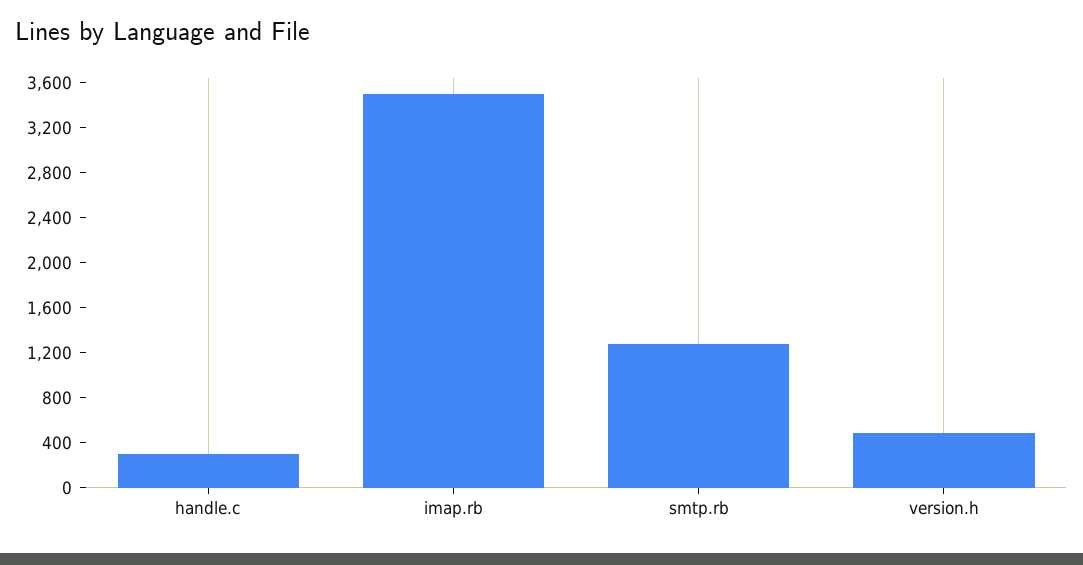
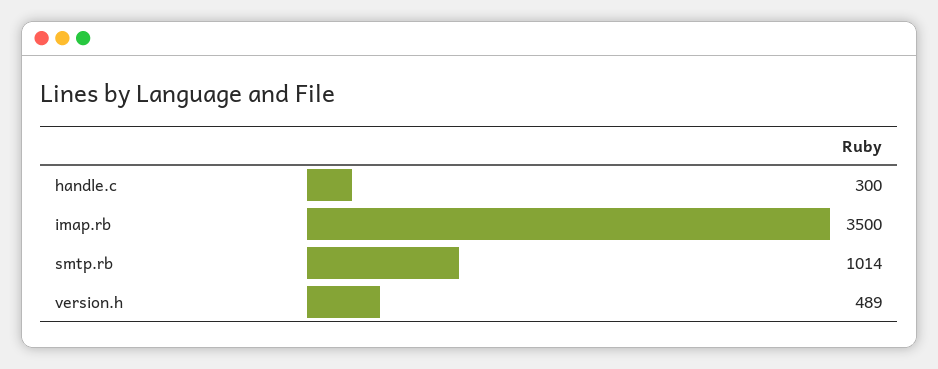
smtp.rb: 1300 -> 1014

